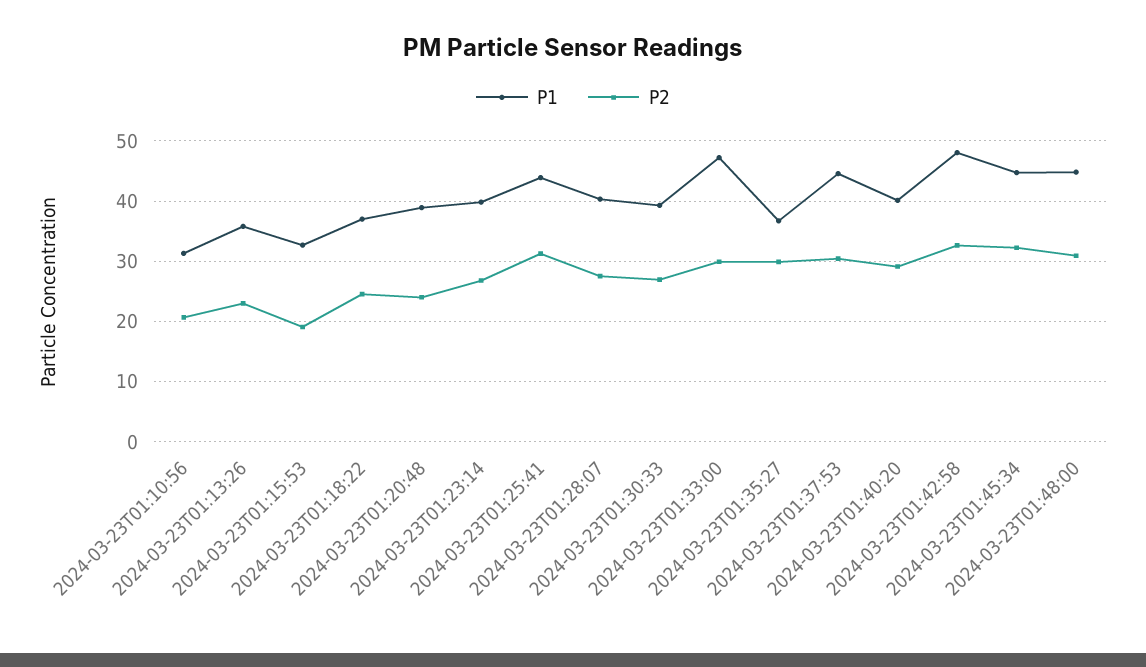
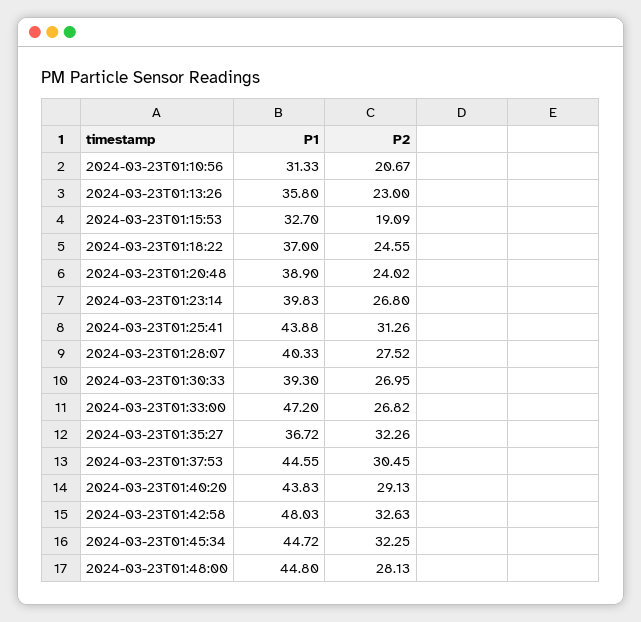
P2, 2024-03-23T01:33:00: 30 -> 26.82
P2, 2024-03-23T01:35:27: 30 -> 32.26
P1, 2024-03-23T01:40:20: 40 -> 43.83
P2, 2024-03-23T01:48:00: 31 -> 28.13

